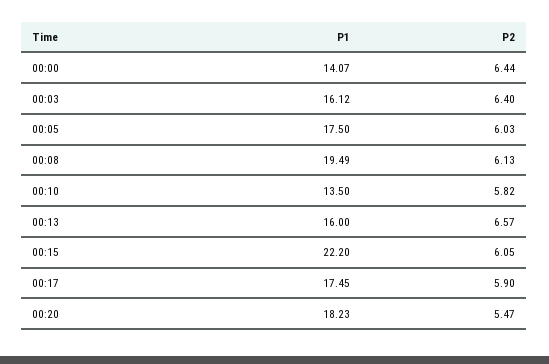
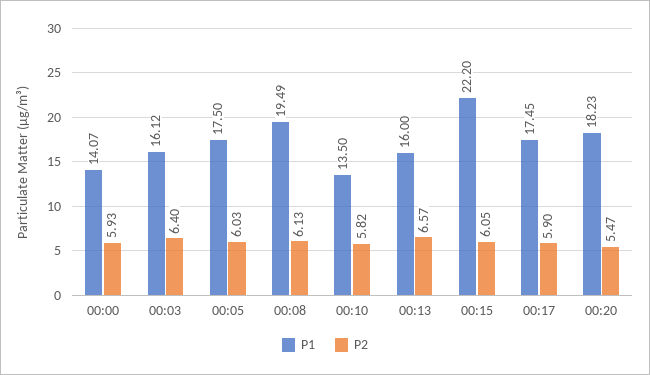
P2, 00:00: 6.44 -> 5.93

